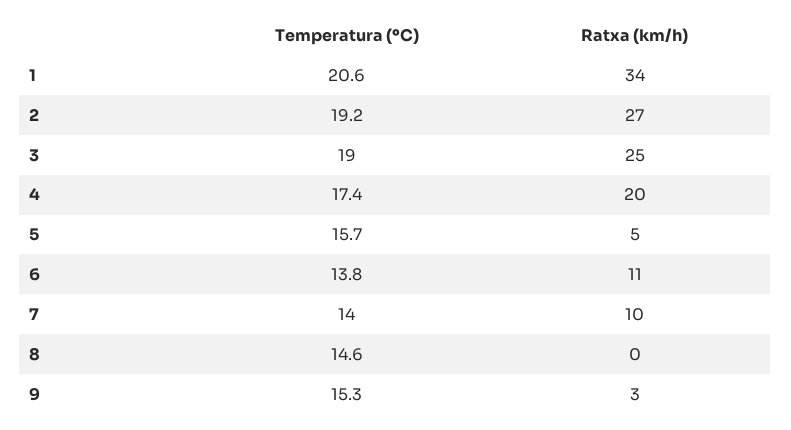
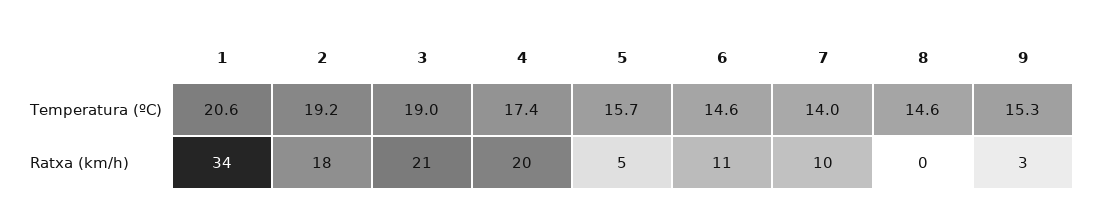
Ratxa (km/h), 2: 27 -> 18
Ratxa (km/h), 3: 25 -> 21
Temperatura (ºC), 6: 13.8 -> 14.6

